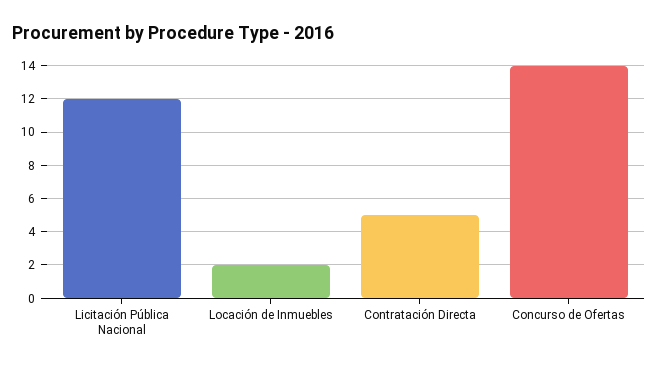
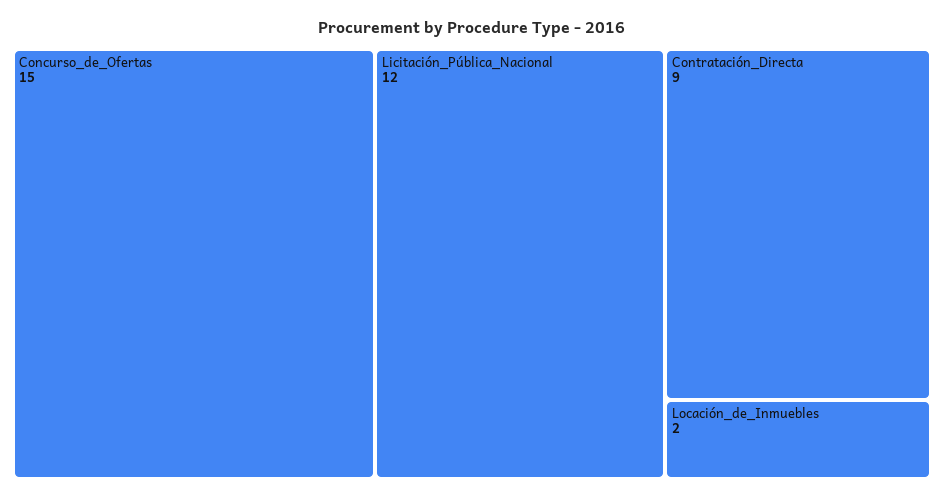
Contratación Directa: 5 -> 9
Concurso de Ofertas: 14 -> 15

